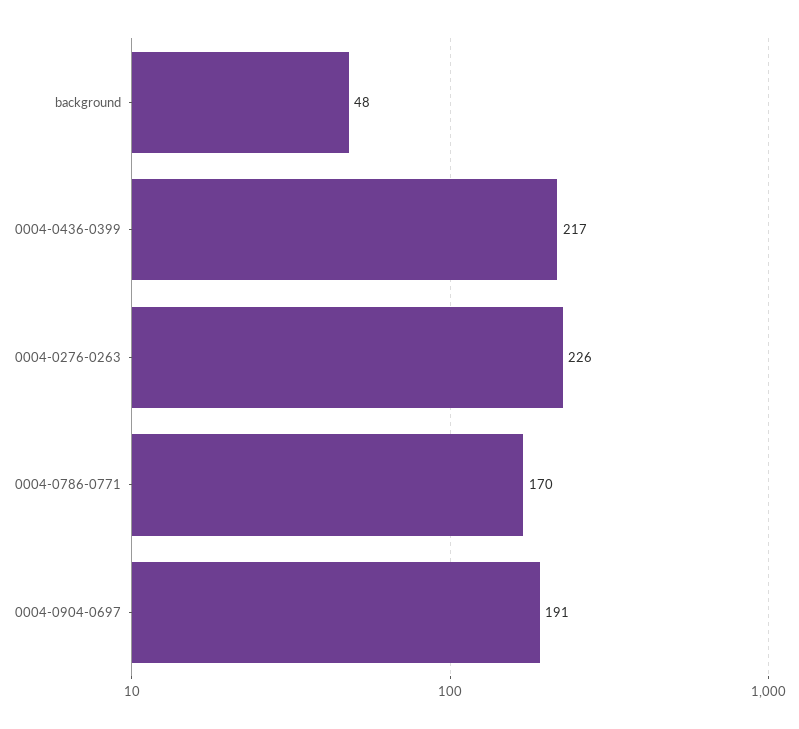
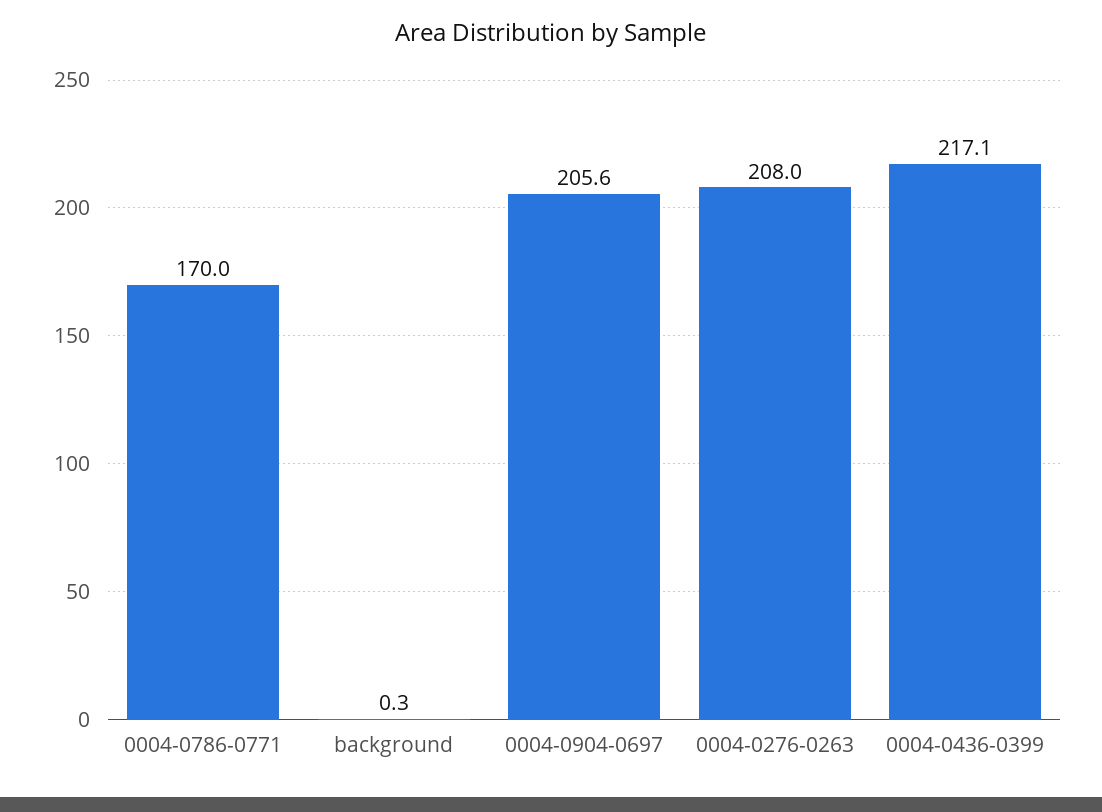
background: 48 -> 0.3
0004-0276-0263: 226 -> 208
0004-0904-0697: 191 -> 205.6

